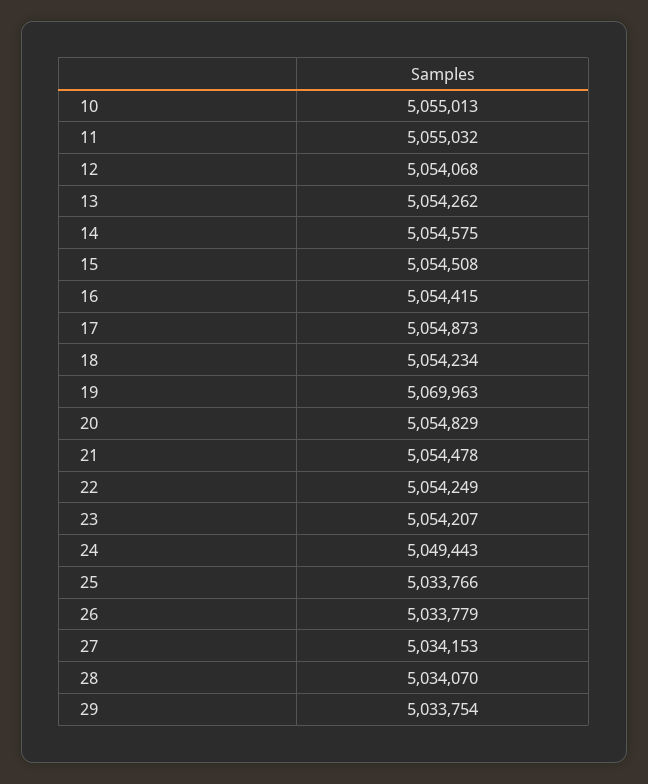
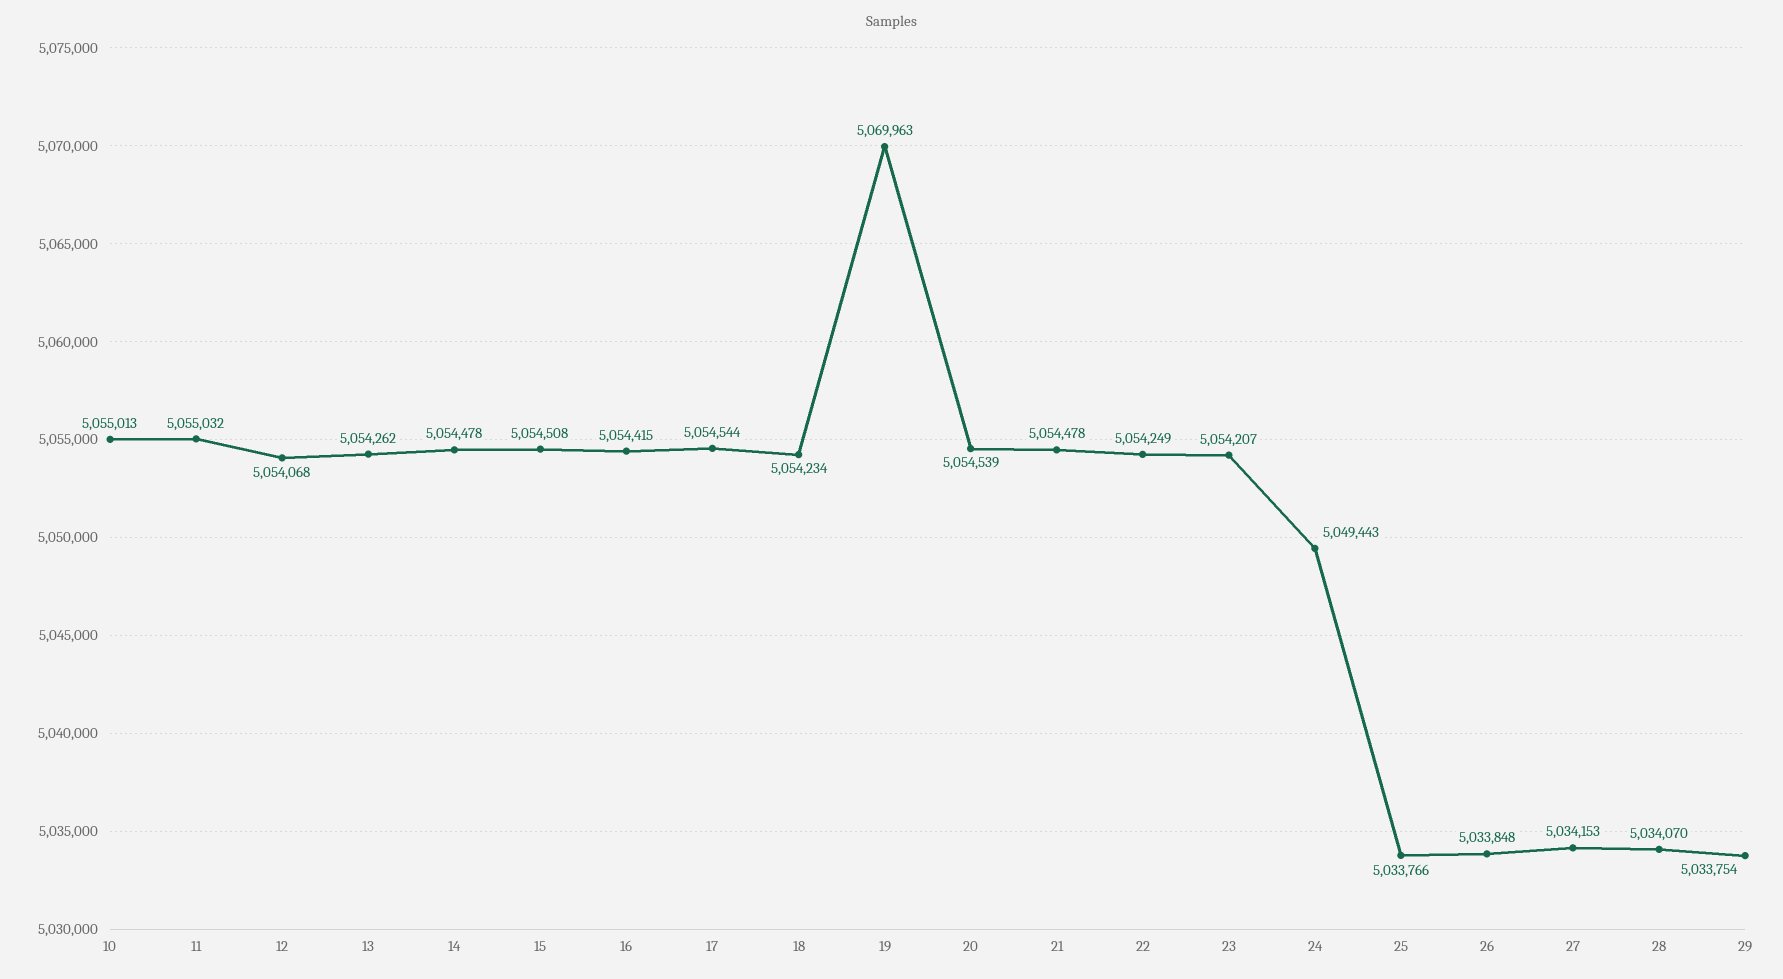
14: 5054575 -> 5054478
17: 5054873 -> 5054544
20: 5054829 -> 5054539
26: 5033779 -> 5033848

